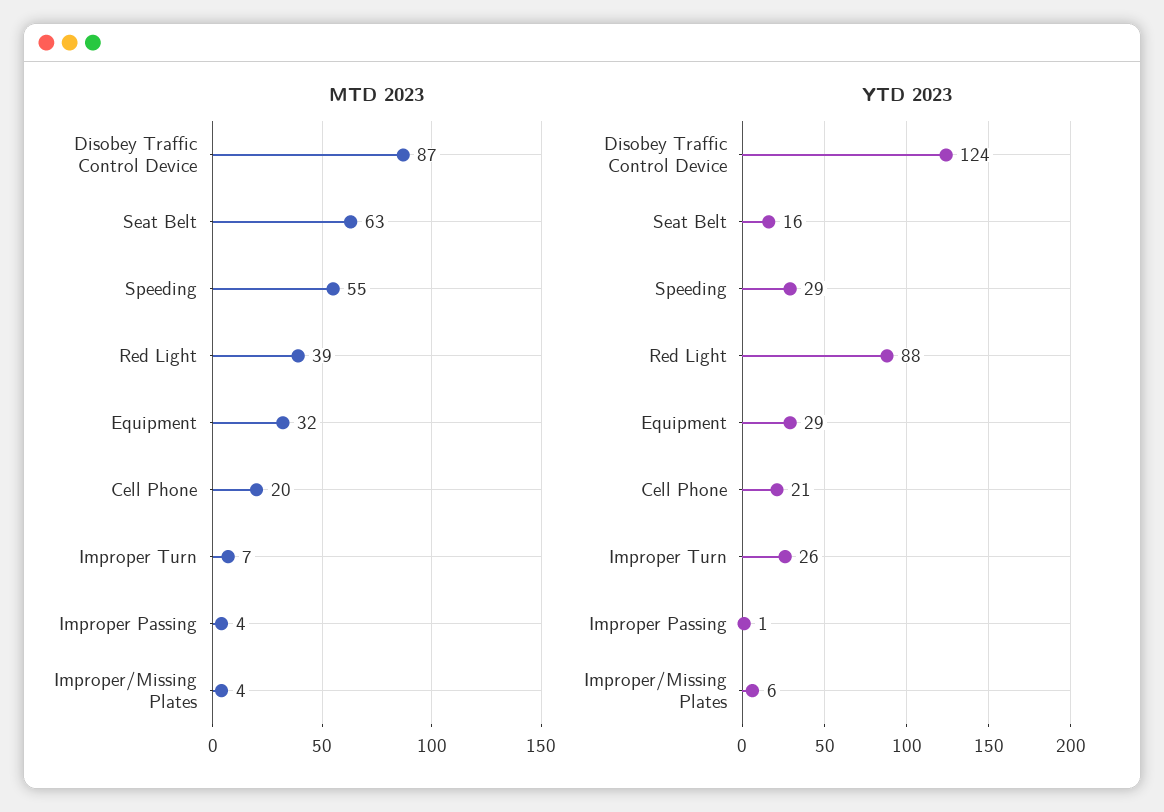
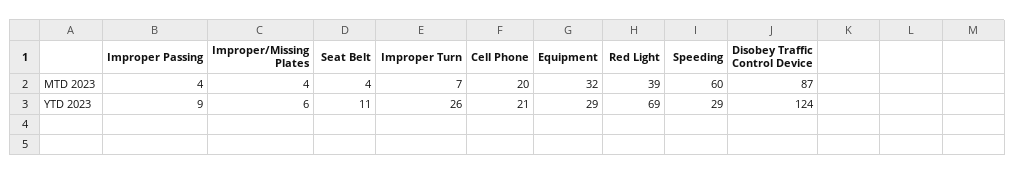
MTD 2023, Seat Belt: 63 -> 4
MTD 2023, Speeding: 55 -> 60
YTD 2023, Seat Belt: 16 -> 11
YTD 2023, Red Light: 88 -> 69
YTD 2023, Improper Passing: 1 -> 9

